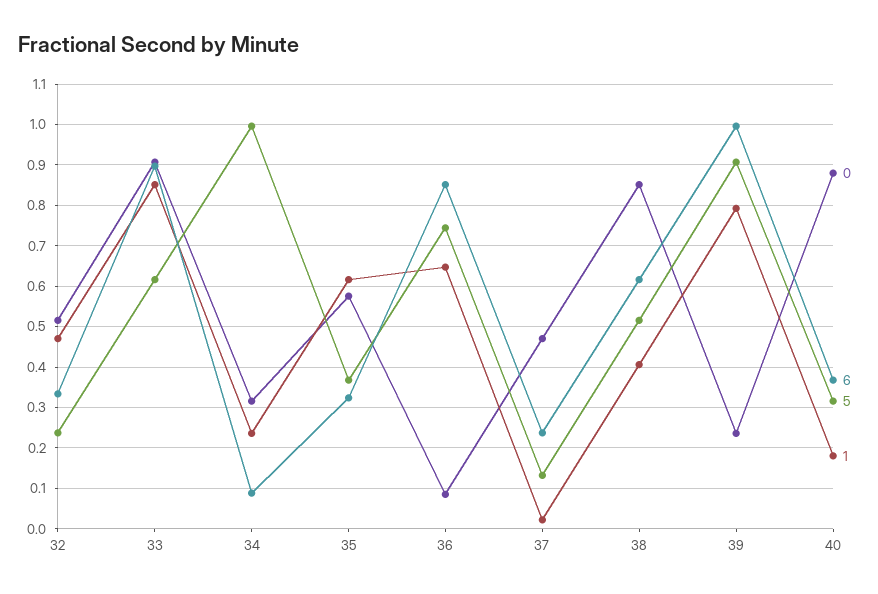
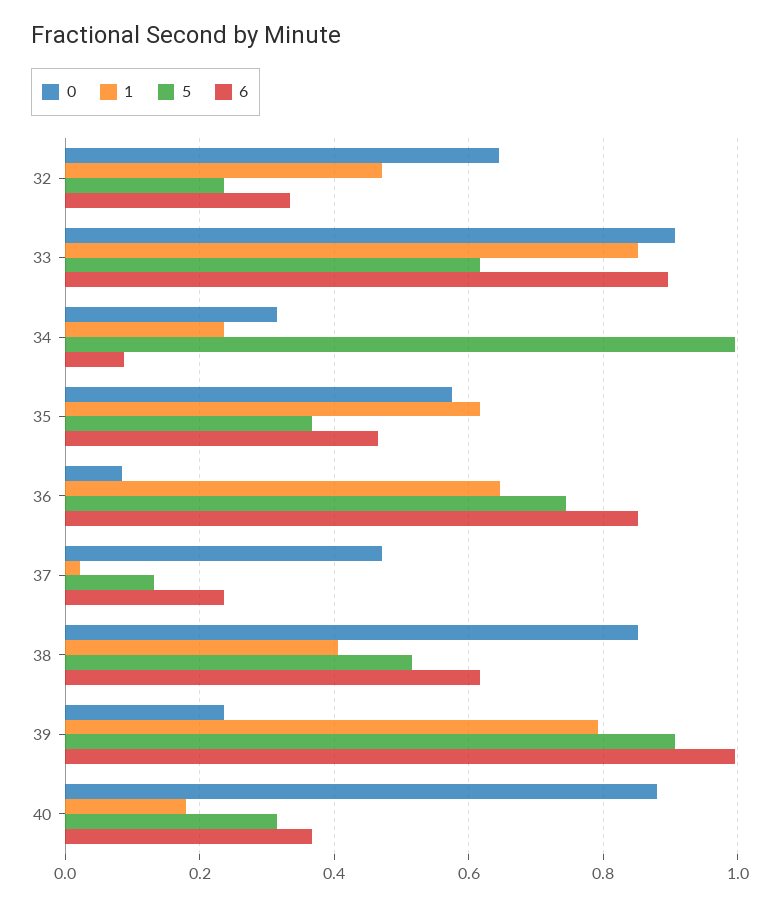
0, 32: 0.52 -> 0.64
6, 35: 0.32 -> 0.46

